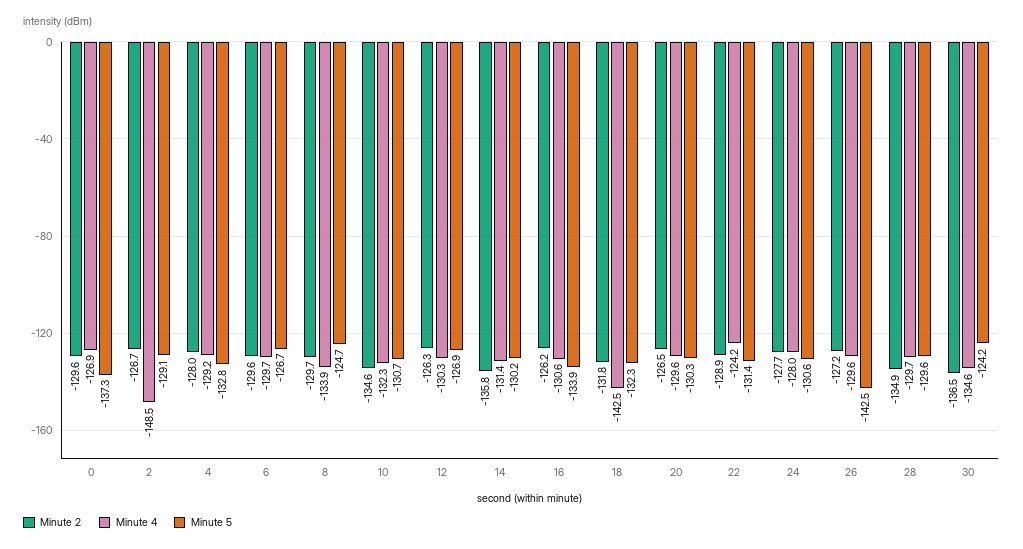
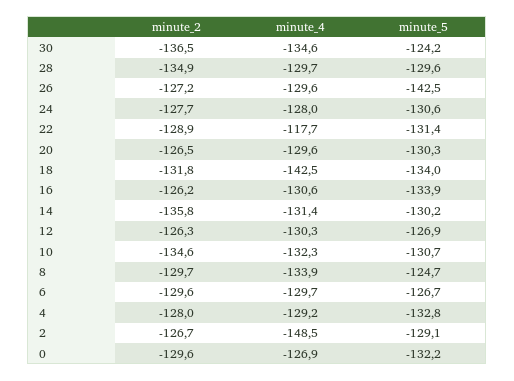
Minute 5, 0: -137.3 -> -132.2
Minute 5, 18: -132.3 -> -134
Minute 4, 22: -124.2 -> -117.7

